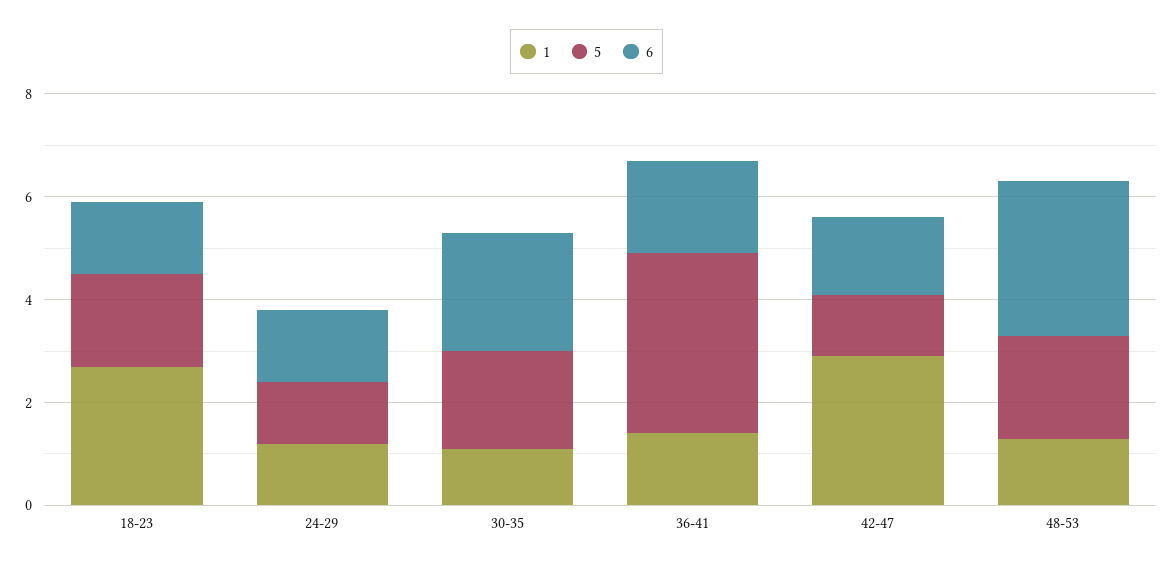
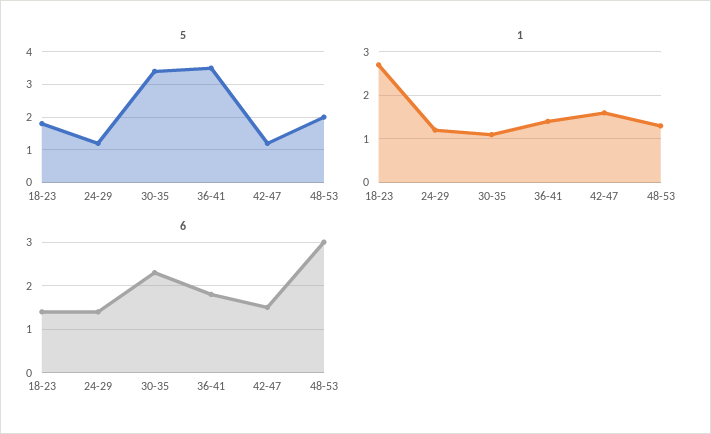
5, 30-35: 2 -> 3.5
1, 42-47: 3 -> 1.5

